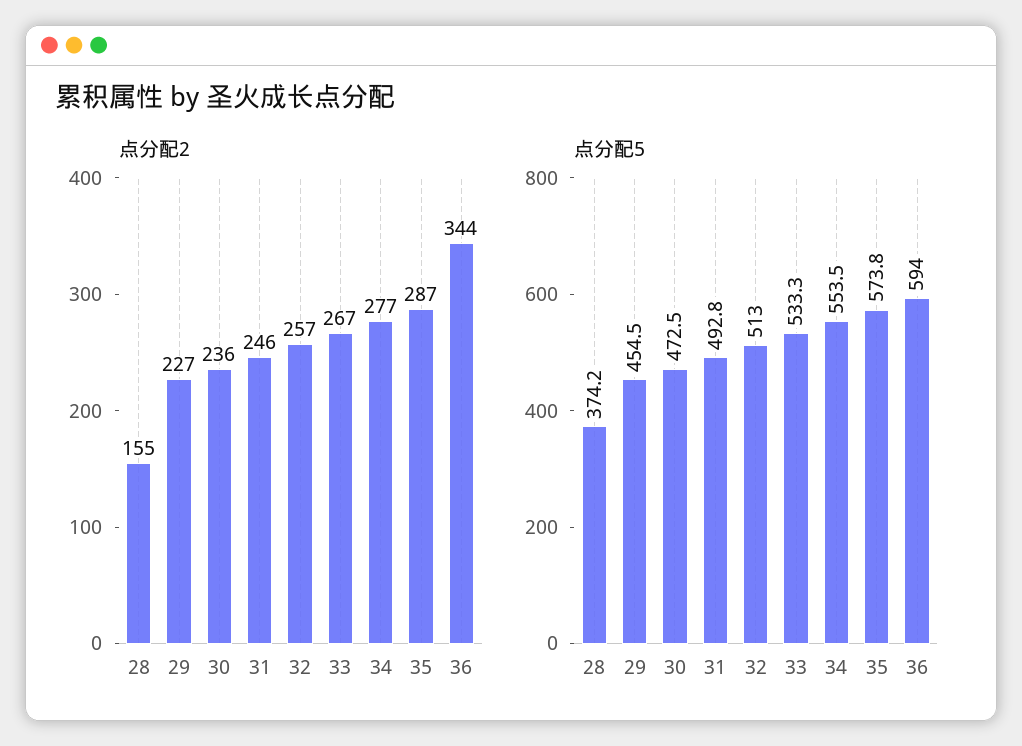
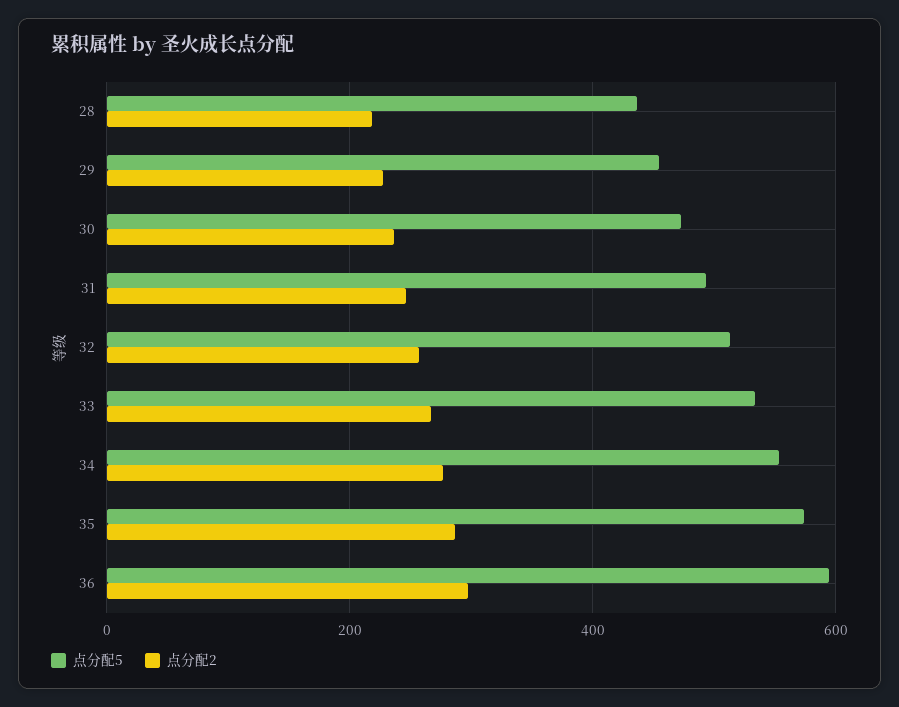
点分配2, 28: 155 -> 220
点分配2, 36: 344 -> 300
点分配5, 28: 374.2 -> 440

